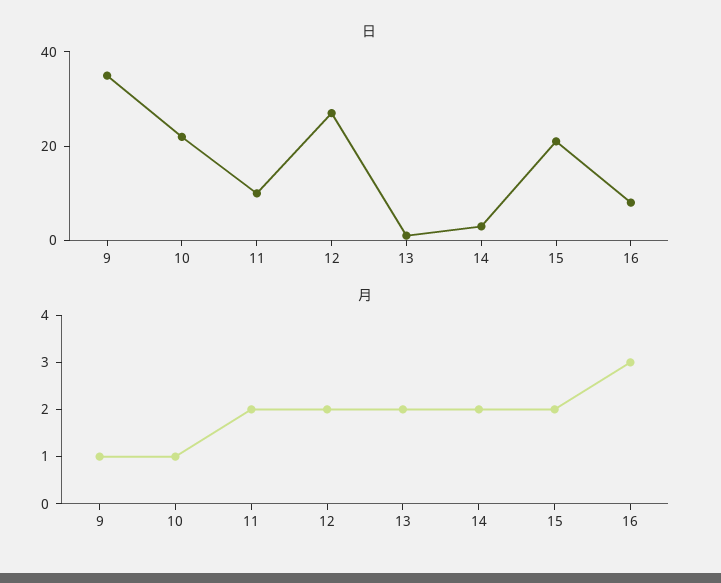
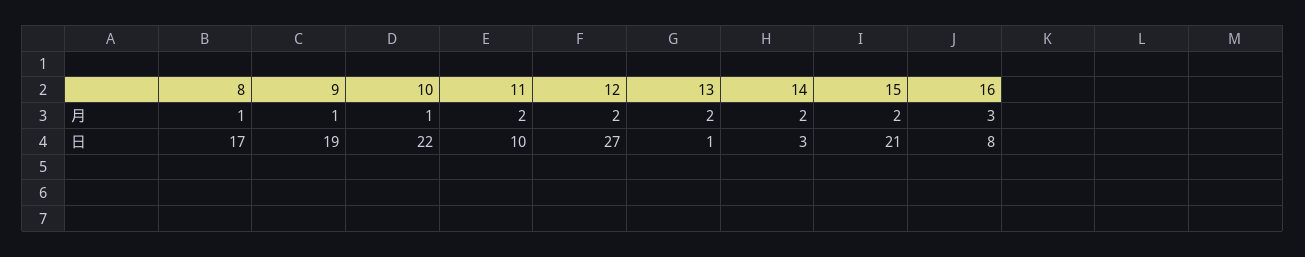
日, 9: 35 -> 19
月, 8: none -> 1
日, 8: none -> 17

